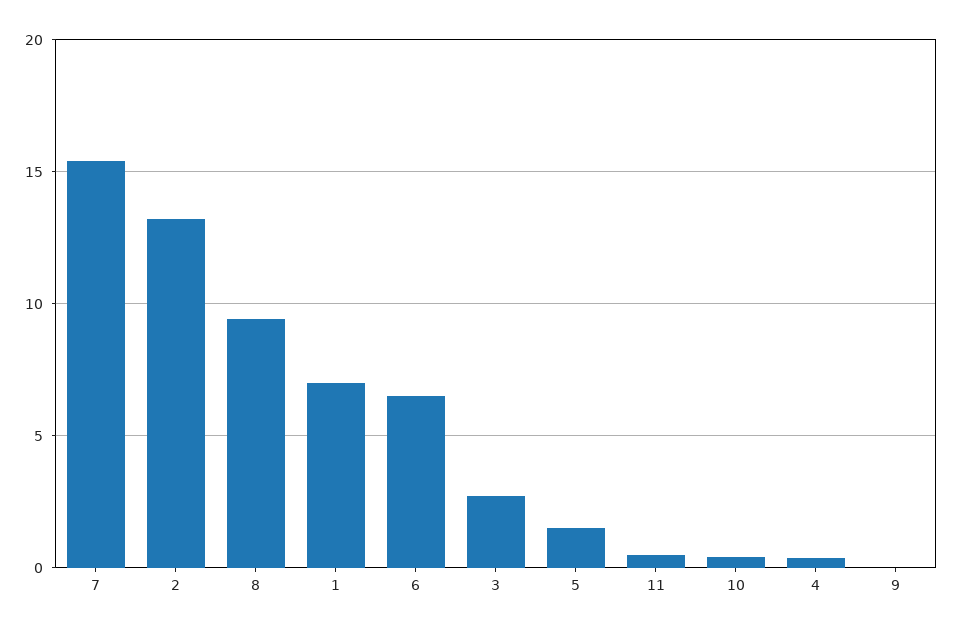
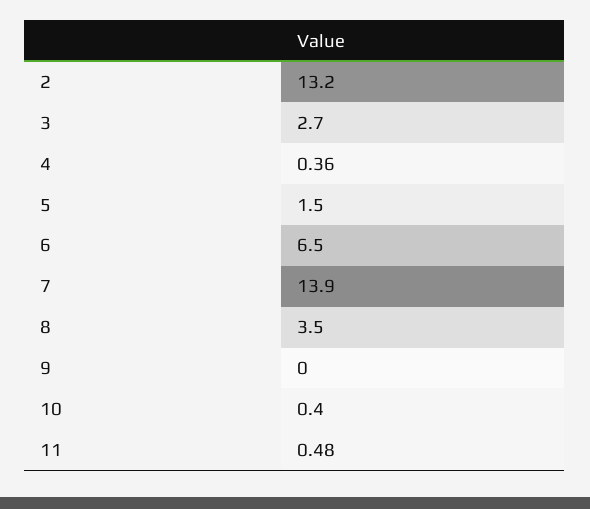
7: 15.5 -> 13.9
8: 9.5 -> 3.5
1: 7 -> none

